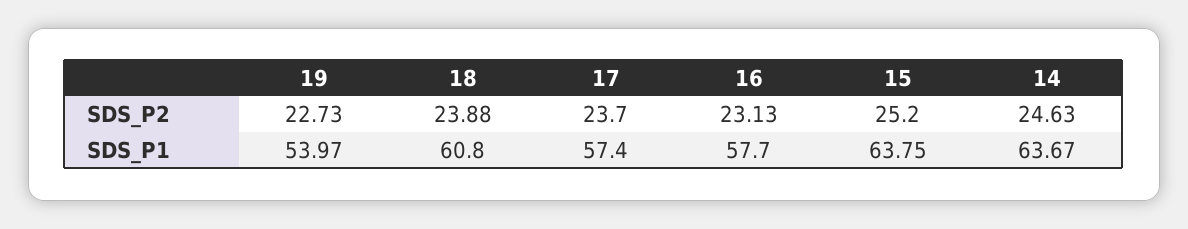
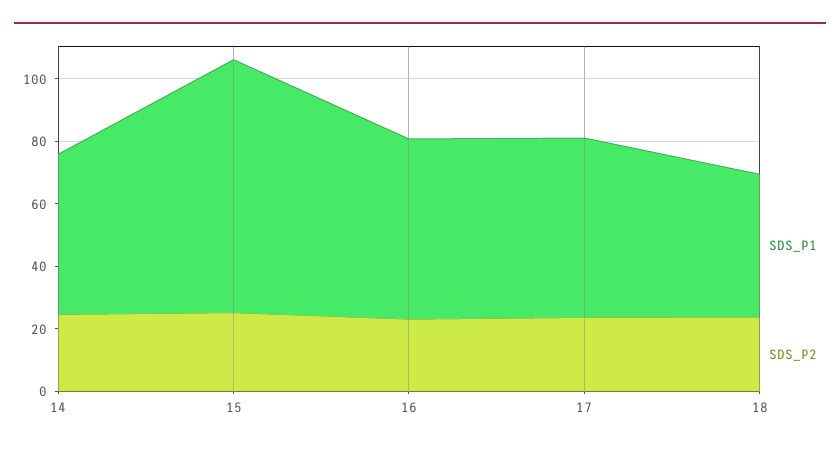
SDS_P2, 19: 22.73 -> none
SDS_P1, 19: 53.97 -> none
SDS_P1, 18: 60.8 -> 45
SDS_P1, 15: 63.75 -> 80
SDS_P1, 14: 63.67 -> 50

